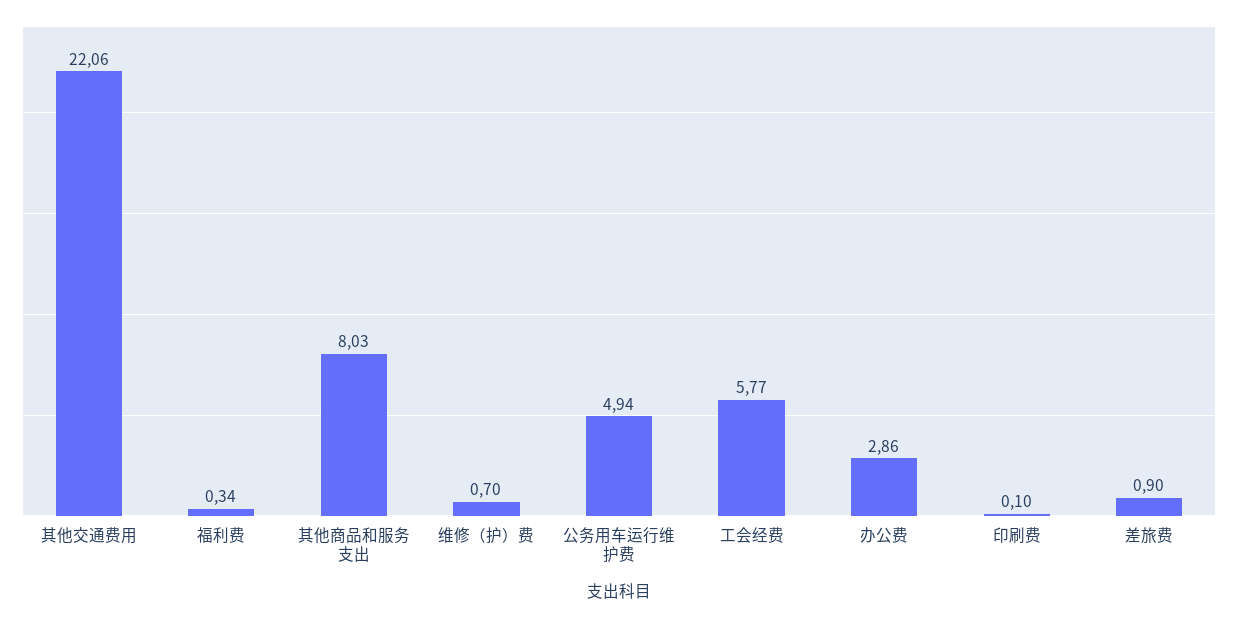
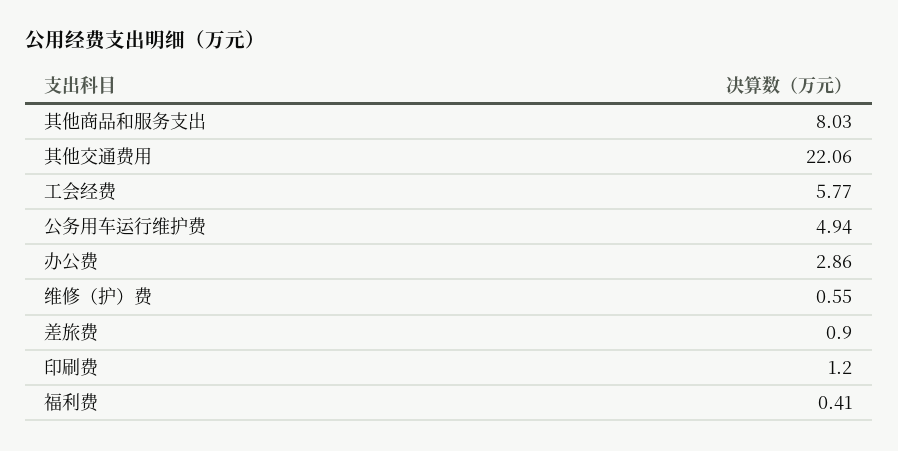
福利费: 0.34 -> 0.41
维修（护）费: 0.7 -> 0.55
印刷费: 0.1 -> 1.2

